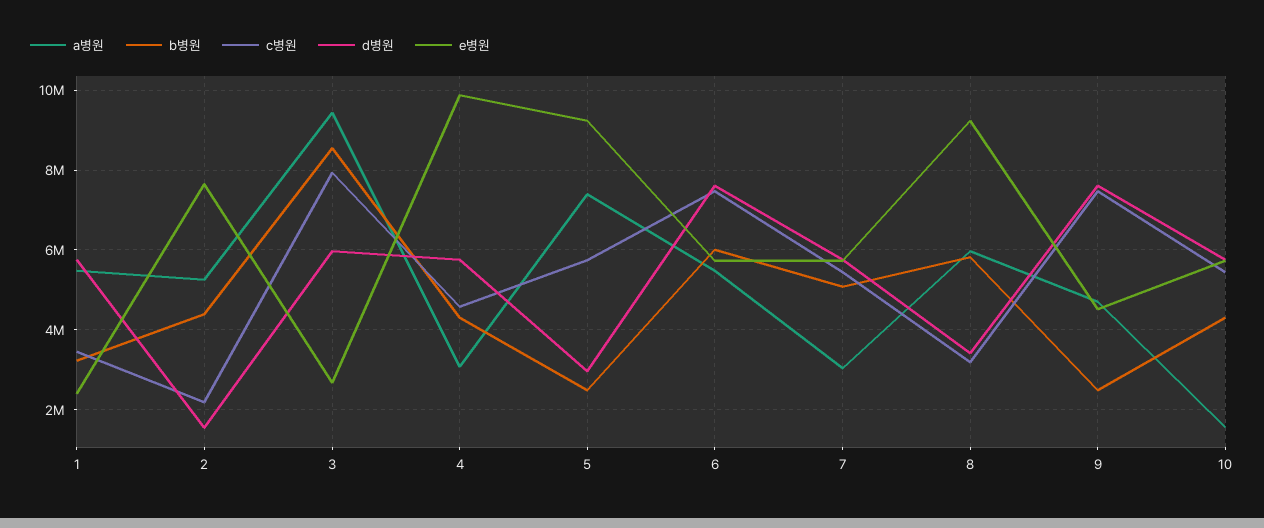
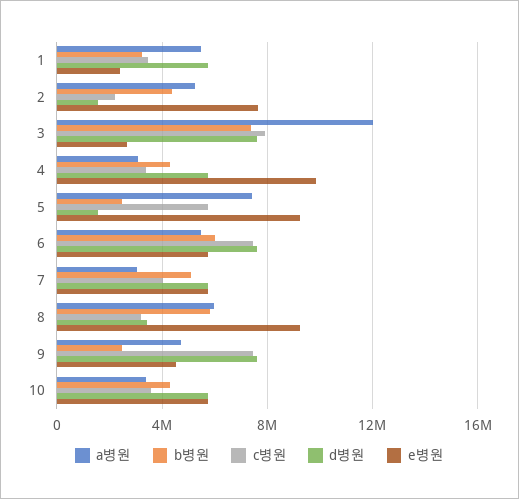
a병원, 3: 9400000 -> 12000000
b병원, 3: 8600000 -> 7500000
d병원, 3: 6000000 -> 7500000
c병원, 4: 4600000 -> 3500000
d병원, 5: 3000000 -> 1500000
c병원, 7: 5400000 -> 4000000
a병원, 10: 1600000 -> 3500000
c병원, 10: 5400000 -> 3500000

